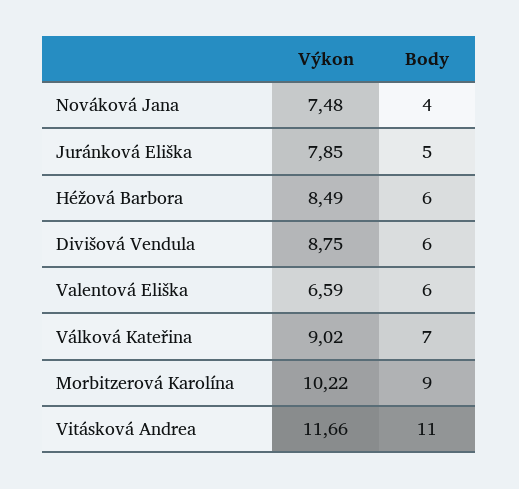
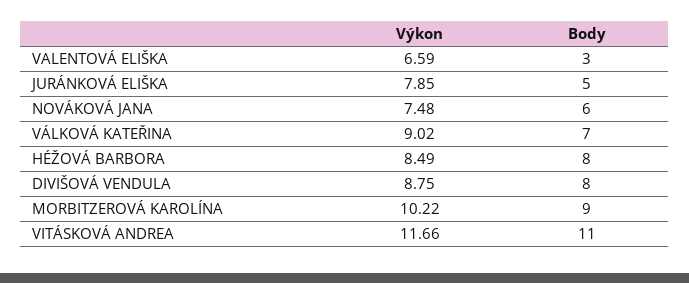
Body, Nováková Jana: 4 -> 6
Body, Héžová Barbora: 6 -> 8
Body, Divišová Vendula: 6 -> 8
Body, Valentová Eliška: 6 -> 3

